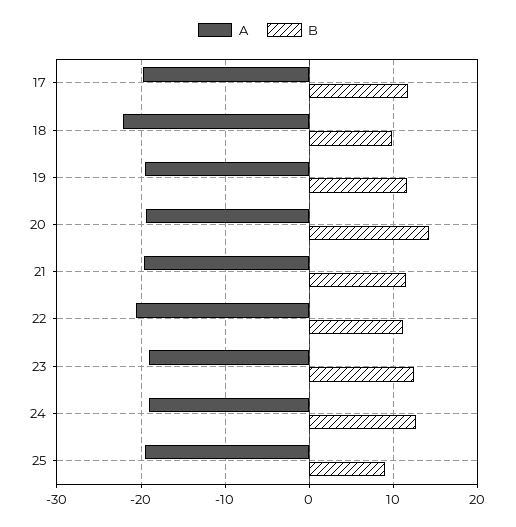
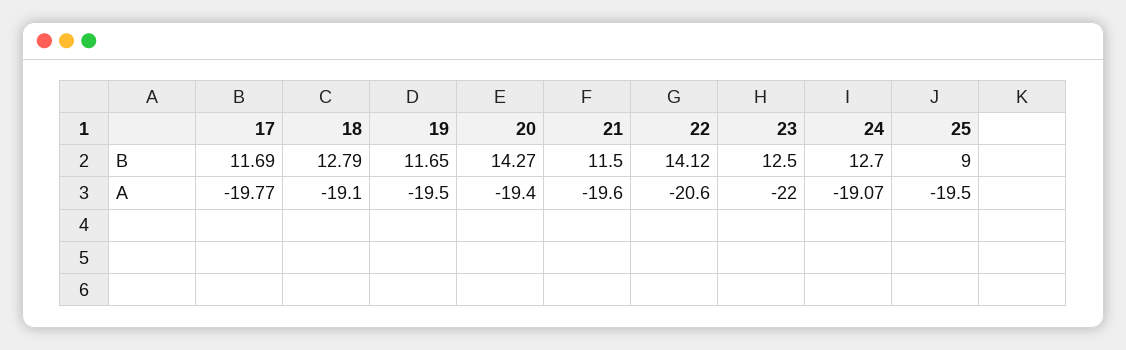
A, 18: -22 -> -19.1
B, 18: 10 -> 12.79
B, 22: 11 -> 14.12
A, 23: -19 -> -22

